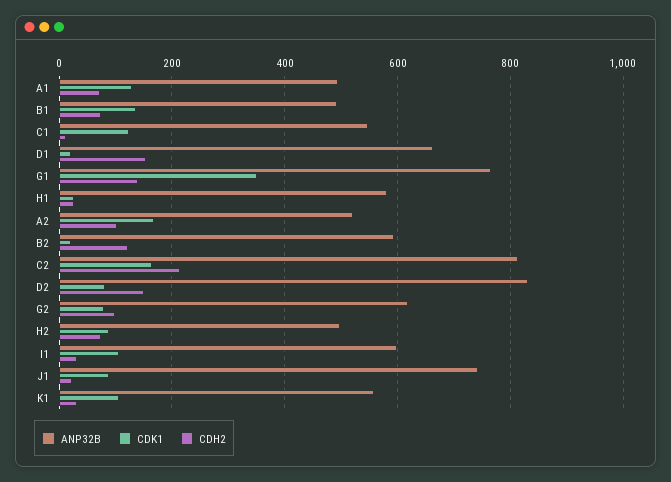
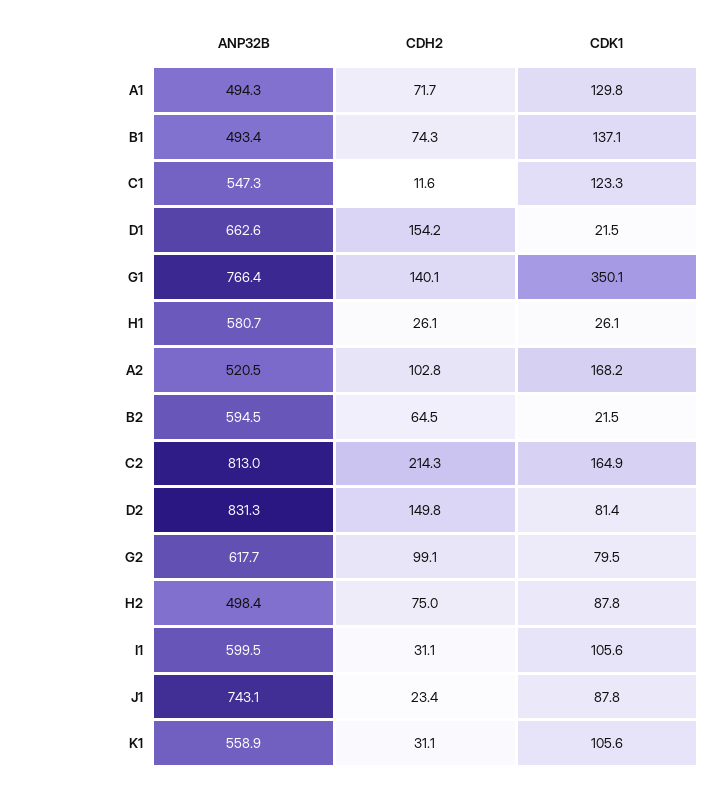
CDH2, B2: 120 -> 64.5

